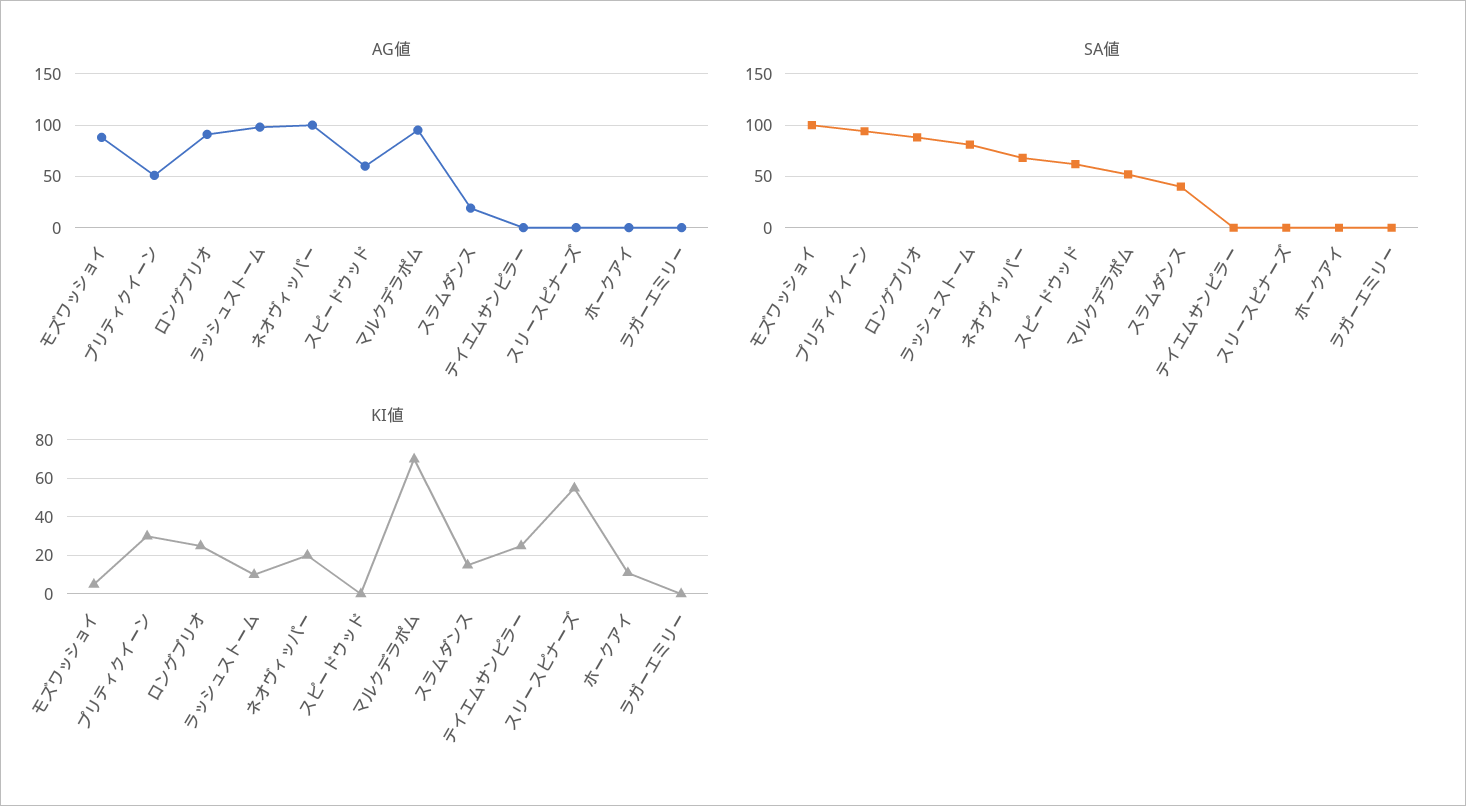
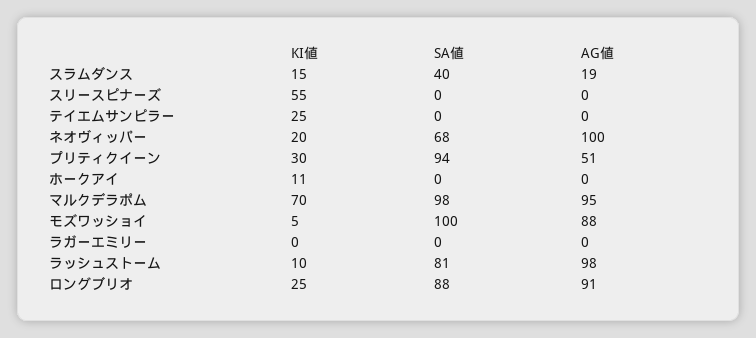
AG値, スピードウッド: 60 -> none
SA値, スピードウッド: 60 -> none
SA値, マルクデラポム: 50 -> 98
KI値, スピードウッド: 0 -> none

